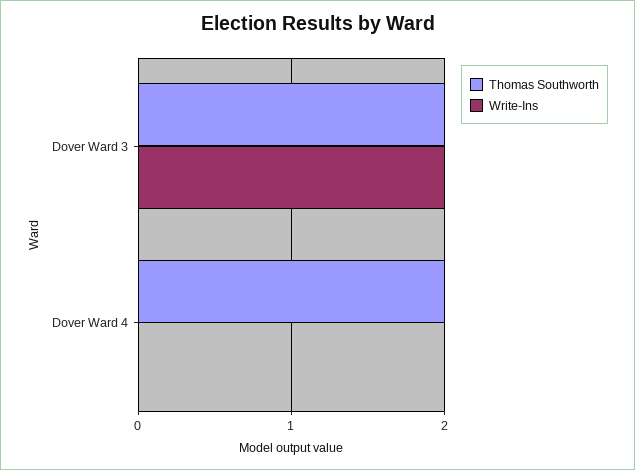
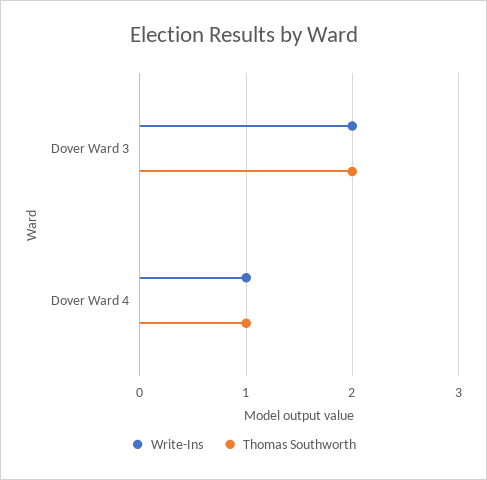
Thomas Southworth, Dover Ward 4: 2 -> 1
Write-Ins, Dover Ward 4: 0 -> 1

